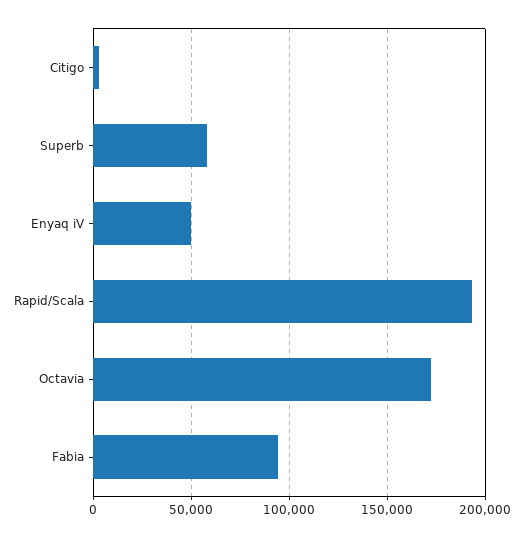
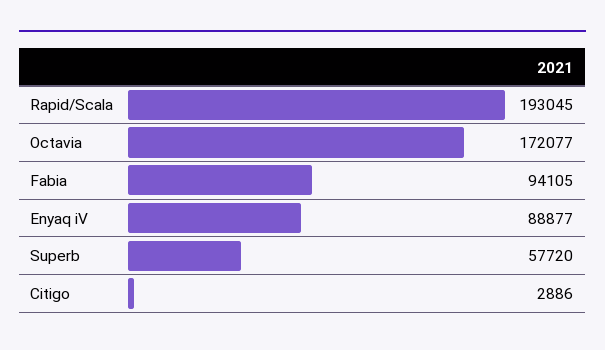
Enyaq iV: 50000 -> 88877

